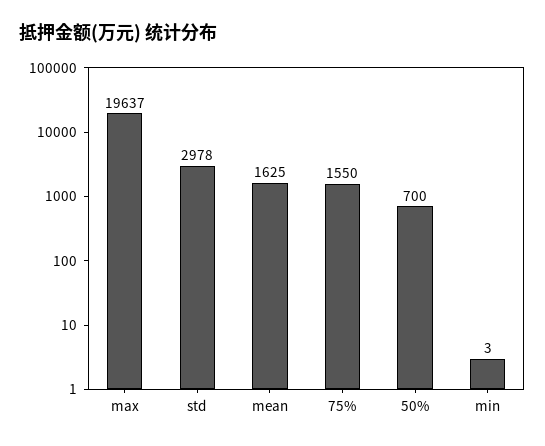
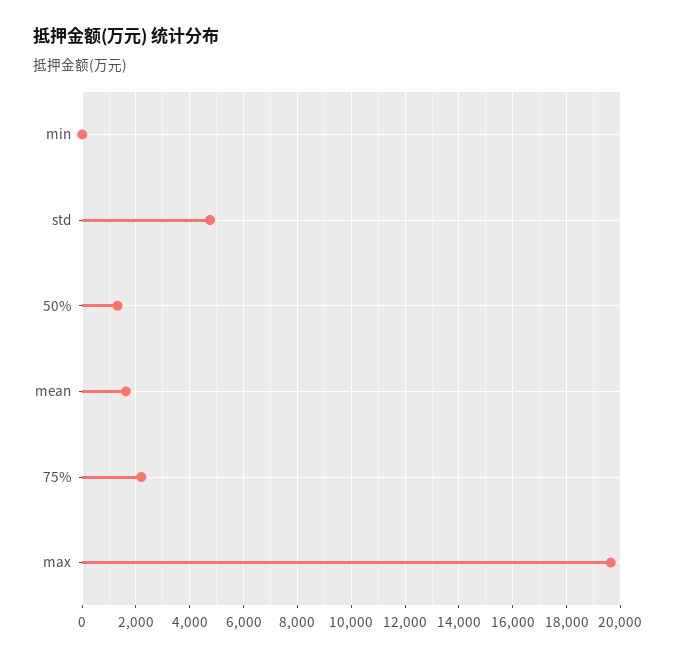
std: 2978 -> 4750
75%: 1550 -> 2250
50%: 700 -> 1250

